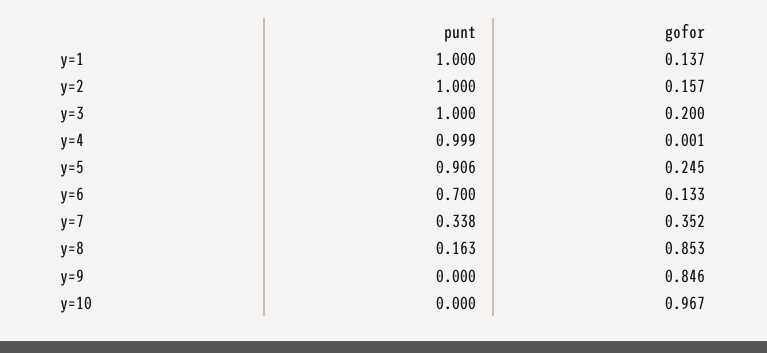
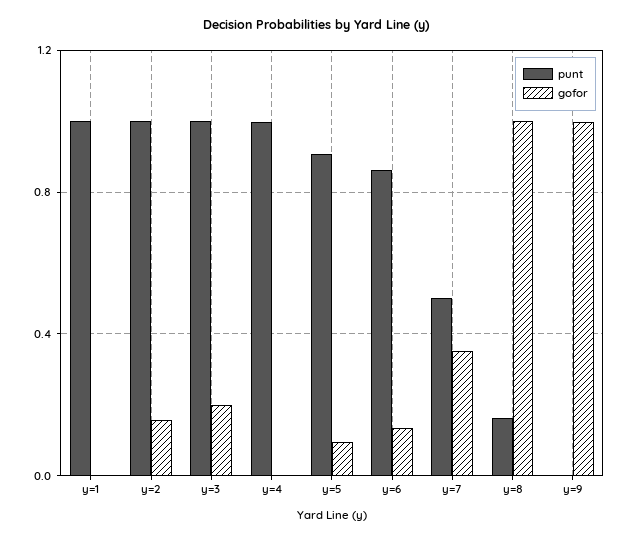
gofor, y=1: 0.137 -> 0
gofor, y=5: 0.245 -> 0.1
punt, y=6: 0.7 -> 0.85
punt, y=7: 0.338 -> 0.5
gofor, y=8: 0.853 -> 1
gofor, y=9: 0.846 -> 1
punt, y=10: 0 -> none
gofor, y=10: 0.967 -> none

